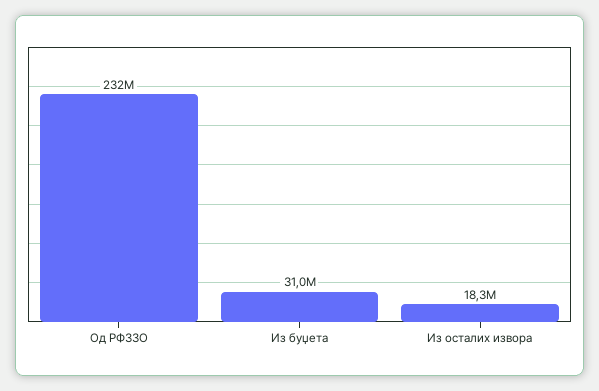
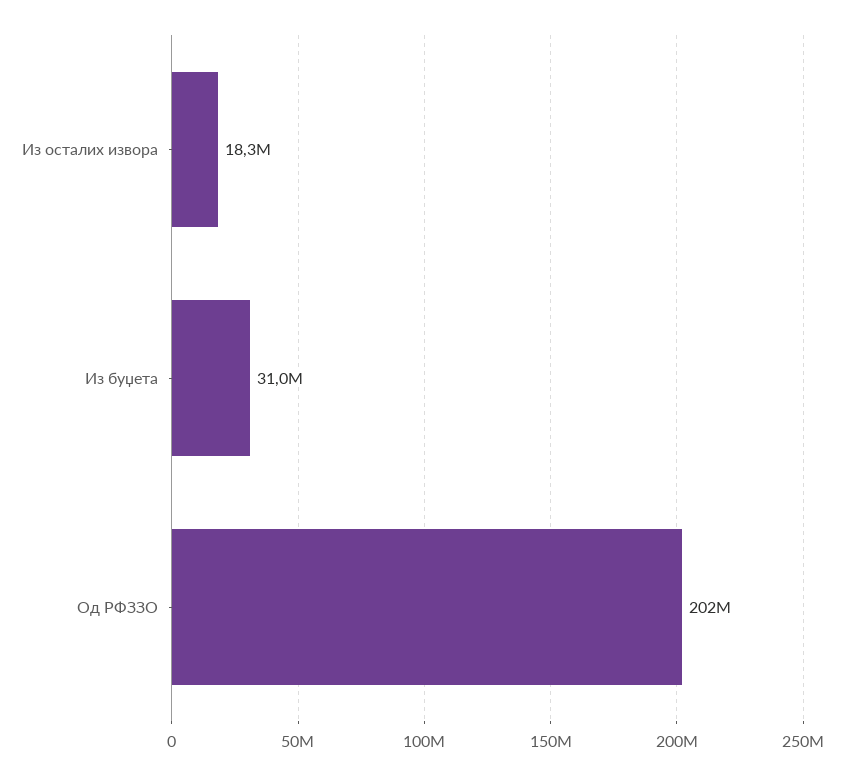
Од РФЗЗО: 232000000 -> 202000000

